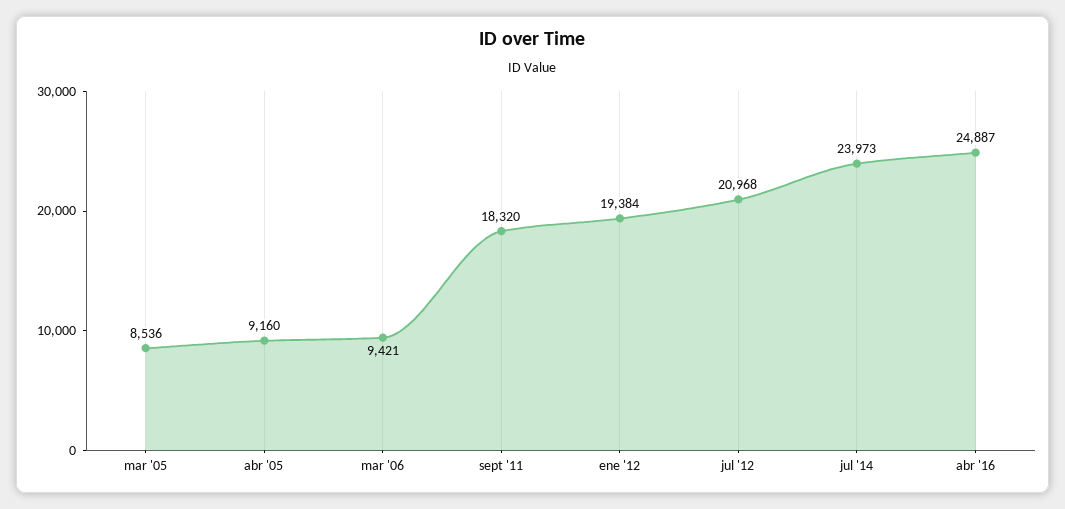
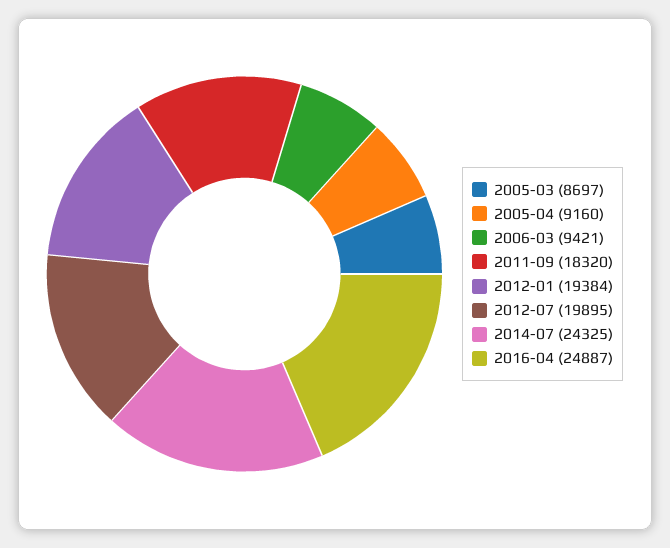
mar '05: 8536 -> 8697
jul '12: 20968 -> 19895
jul '14: 23973 -> 24325

